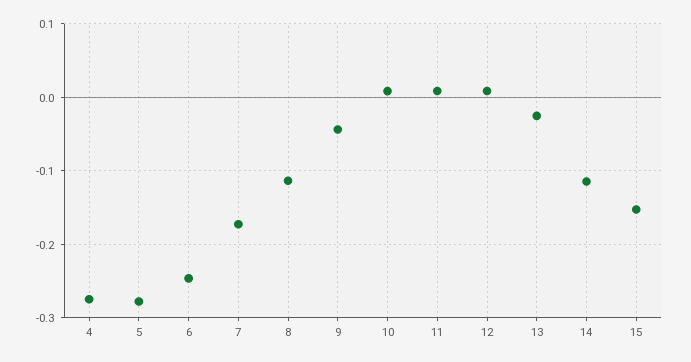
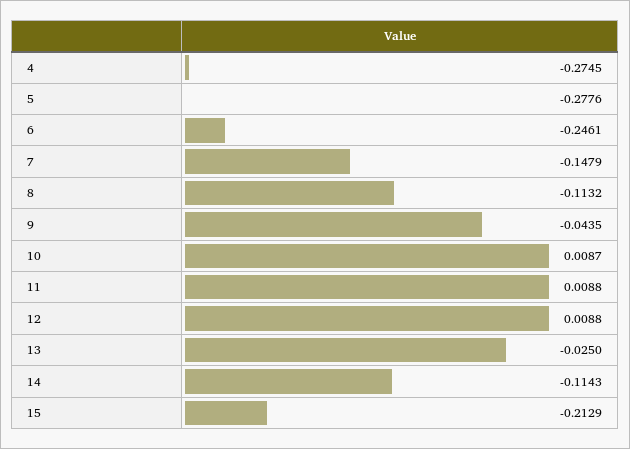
7: -0.17 -> -0.1479
15: -0.15 -> -0.2129

